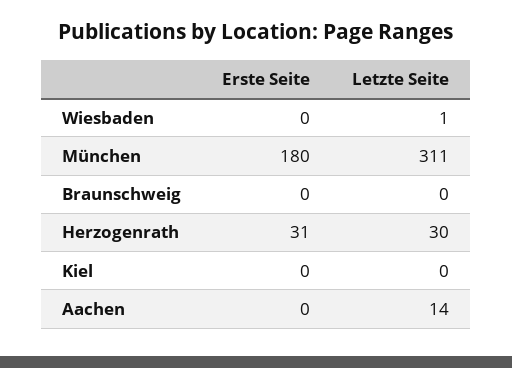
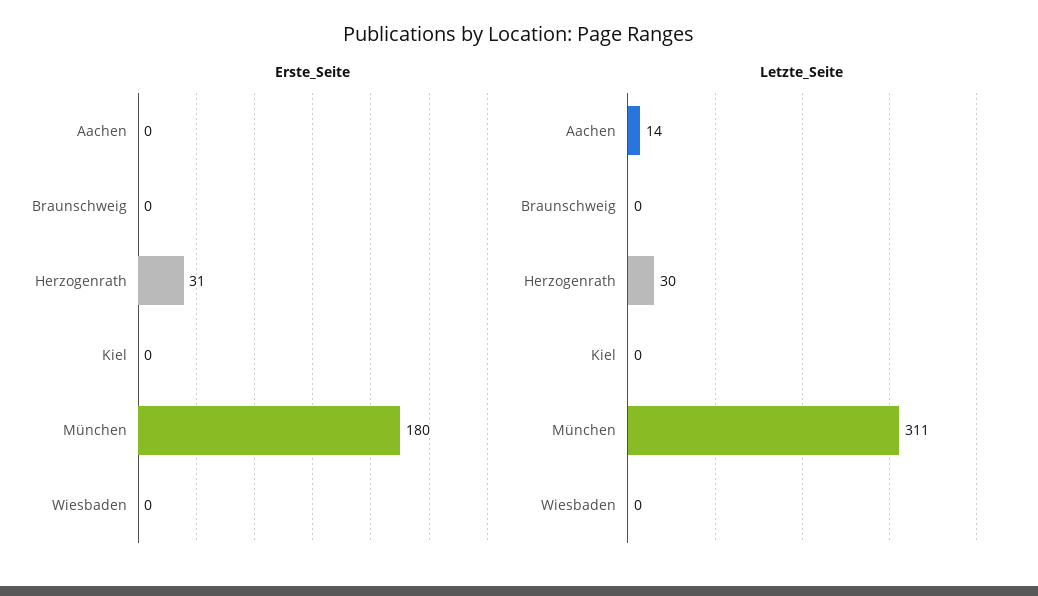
Letzte Seite, Wiesbaden: 1 -> 0

